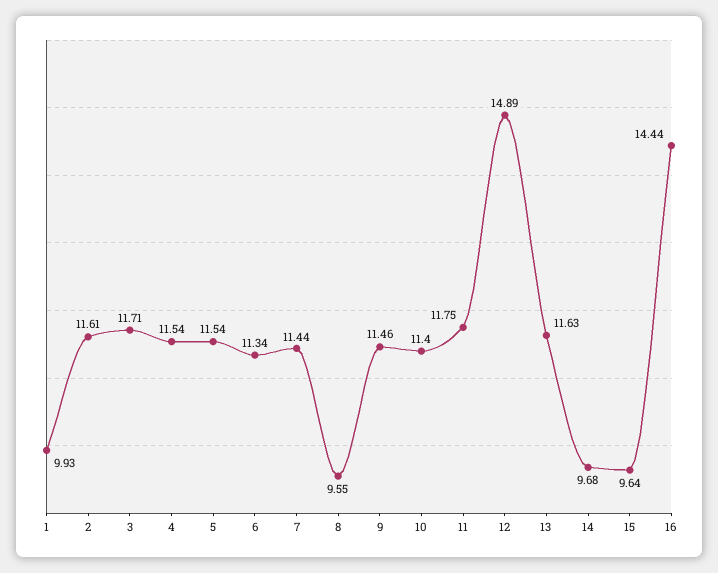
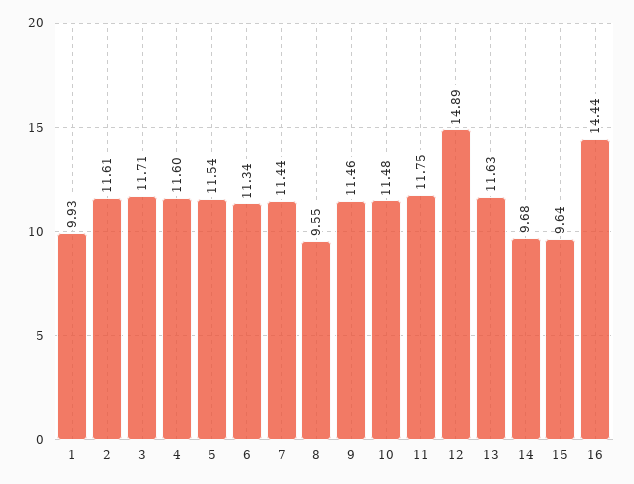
4: 11.54 -> 11.6
10: 11.4 -> 11.48

